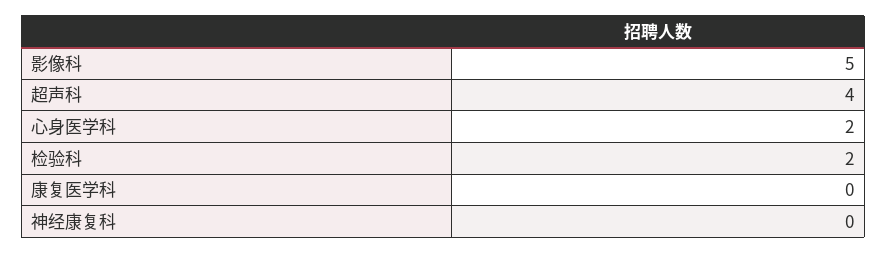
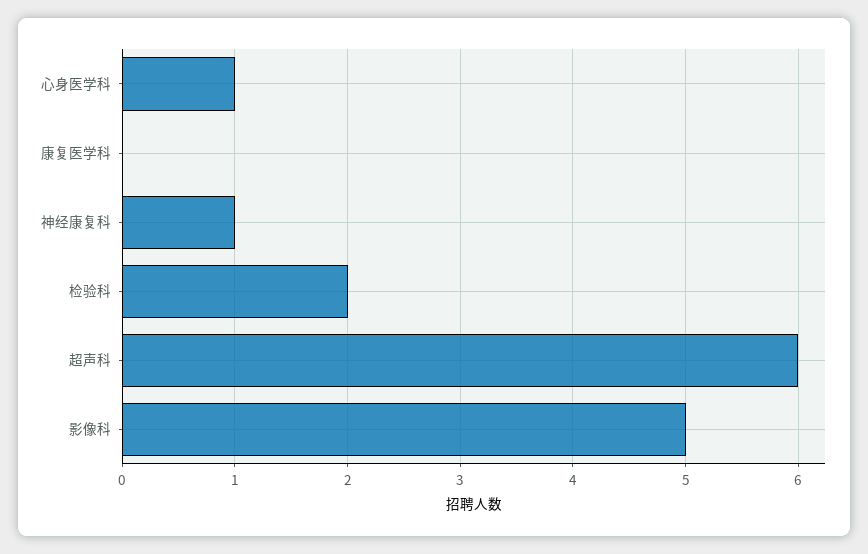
超声科: 4 -> 6
心身医学科: 2 -> 1
神经康复科: 0 -> 1

